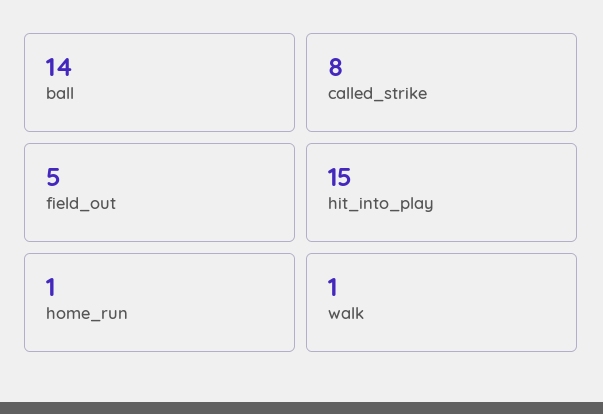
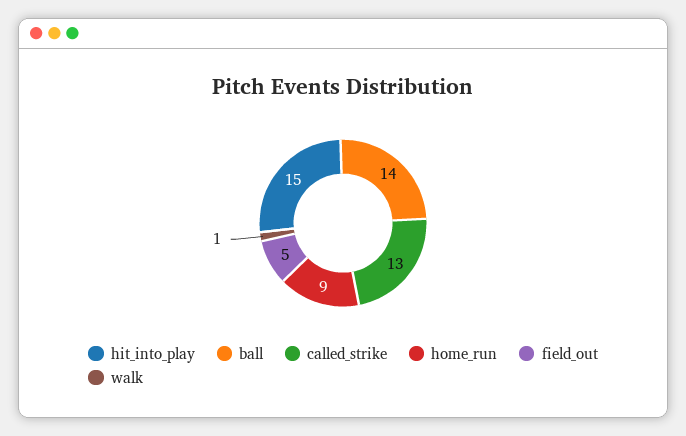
called_strike: 8 -> 13
home_run: 1 -> 9

